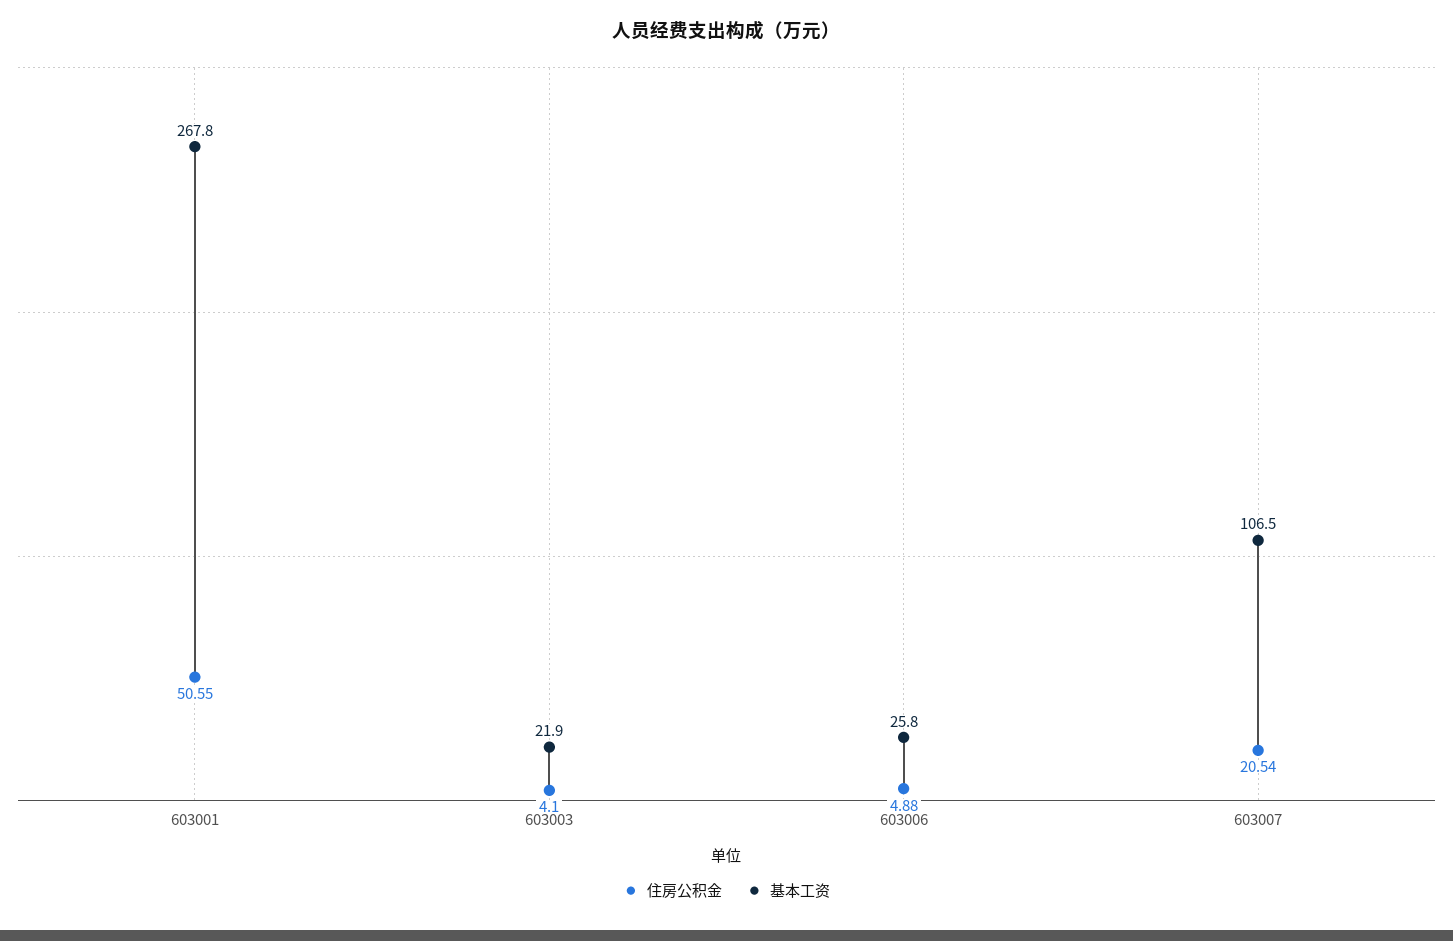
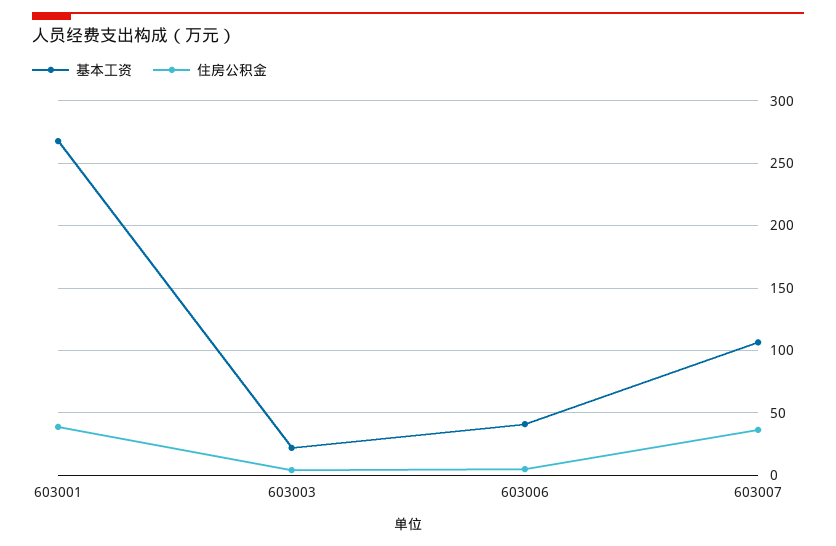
住房公积金, 603001: 50.55 -> 40
基本工资, 603006: 25.8 -> 40
住房公积金, 603007: 20.54 -> 35

